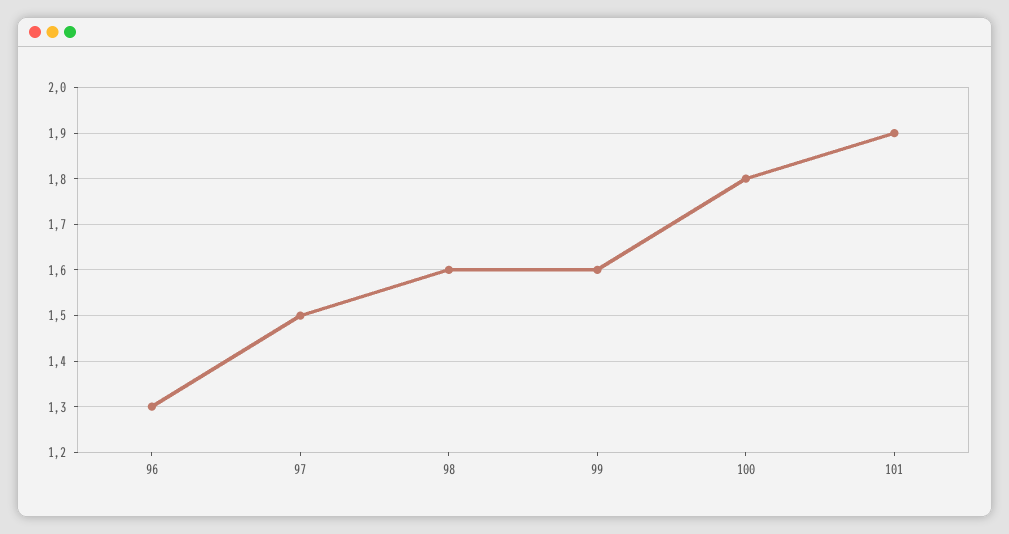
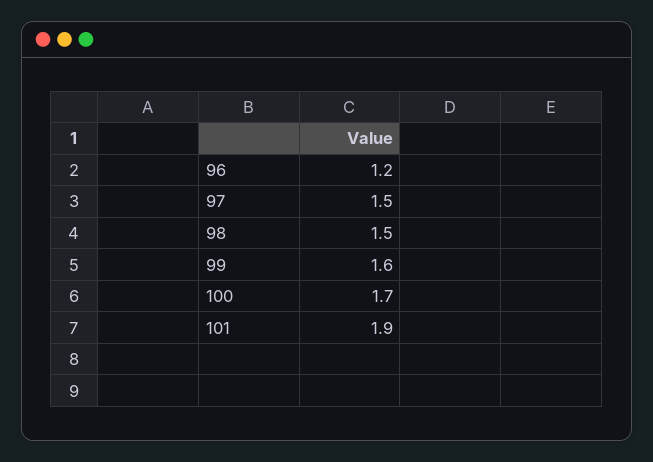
96: 1.3 -> 1.2
98: 1.6 -> 1.5
100: 1.8 -> 1.7

